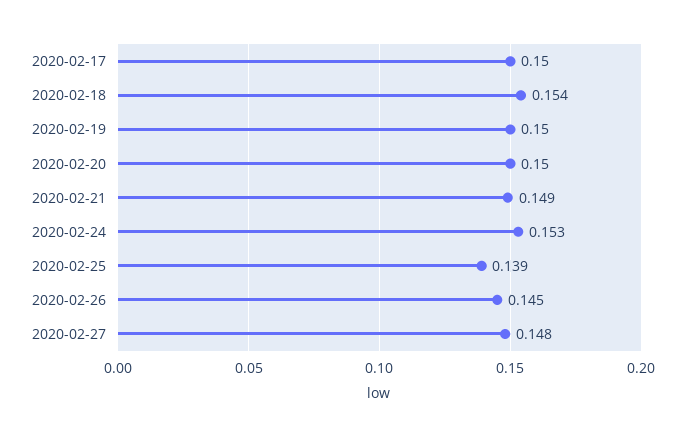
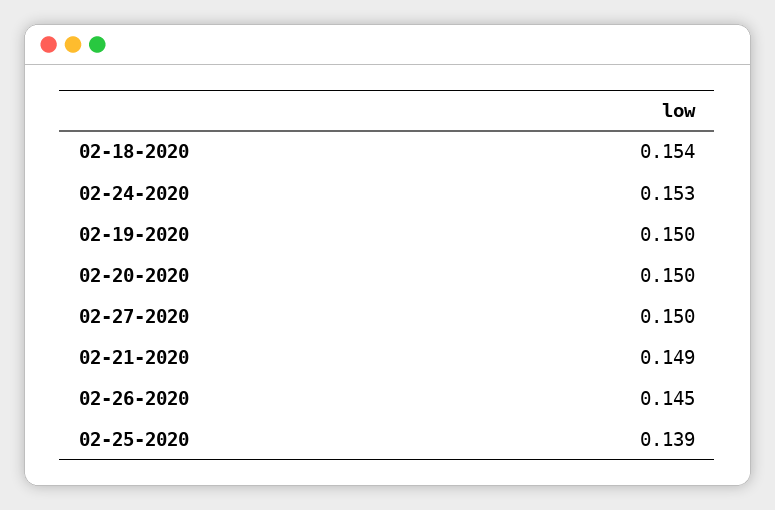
2020-02-17: 0.15 -> none
2020-02-27: 0.148 -> 0.15

